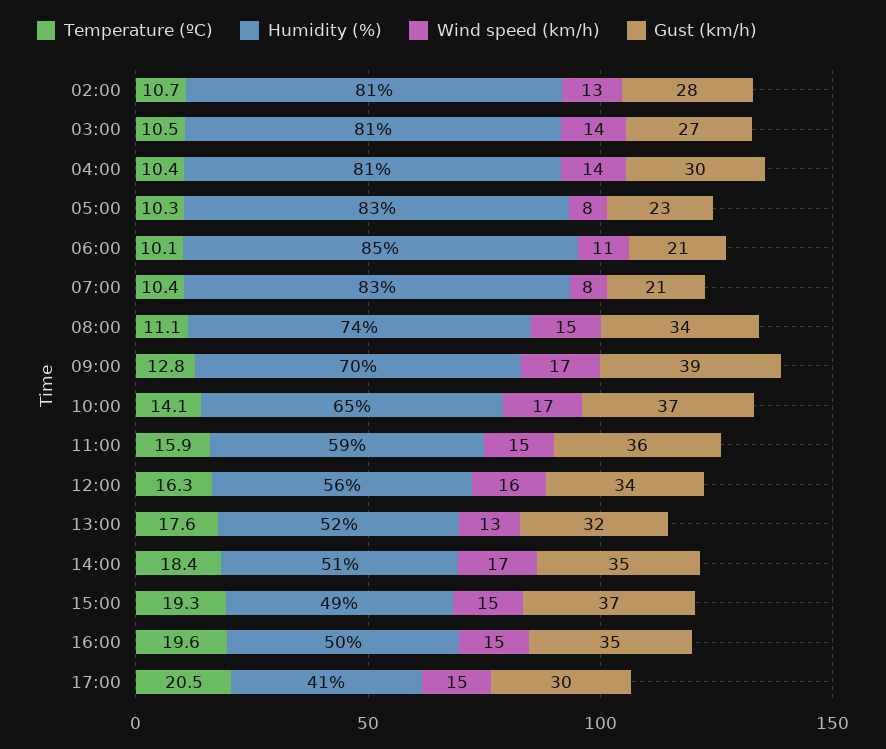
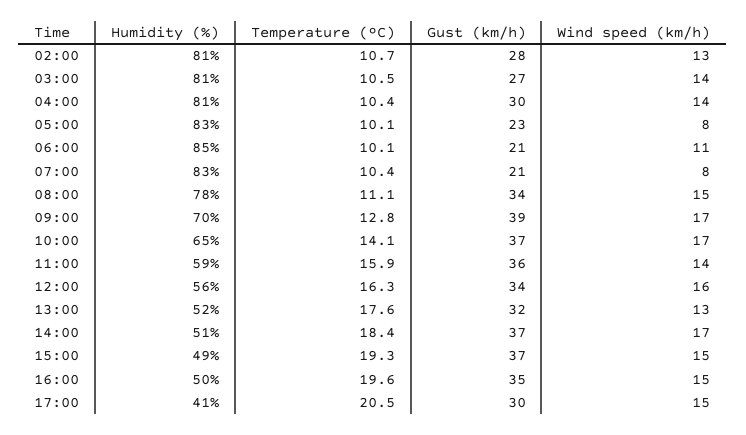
Temperature (ºC), 05:00: 10.3 -> 10.1
Humidity (%), 08:00: 74 -> 78
Wind speed (km/h), 11:00: 15 -> 14
Gust (km/h), 14:00: 35 -> 37

